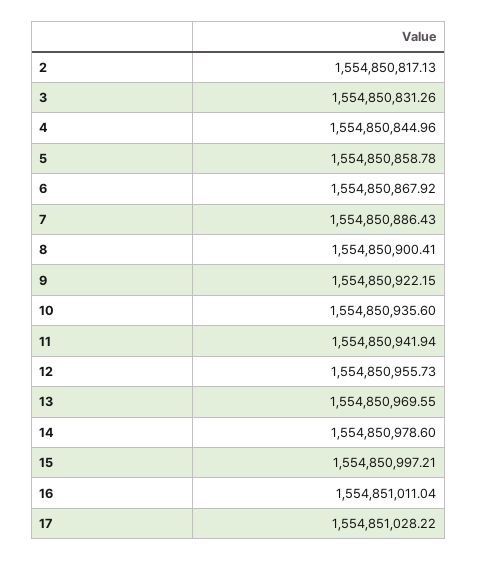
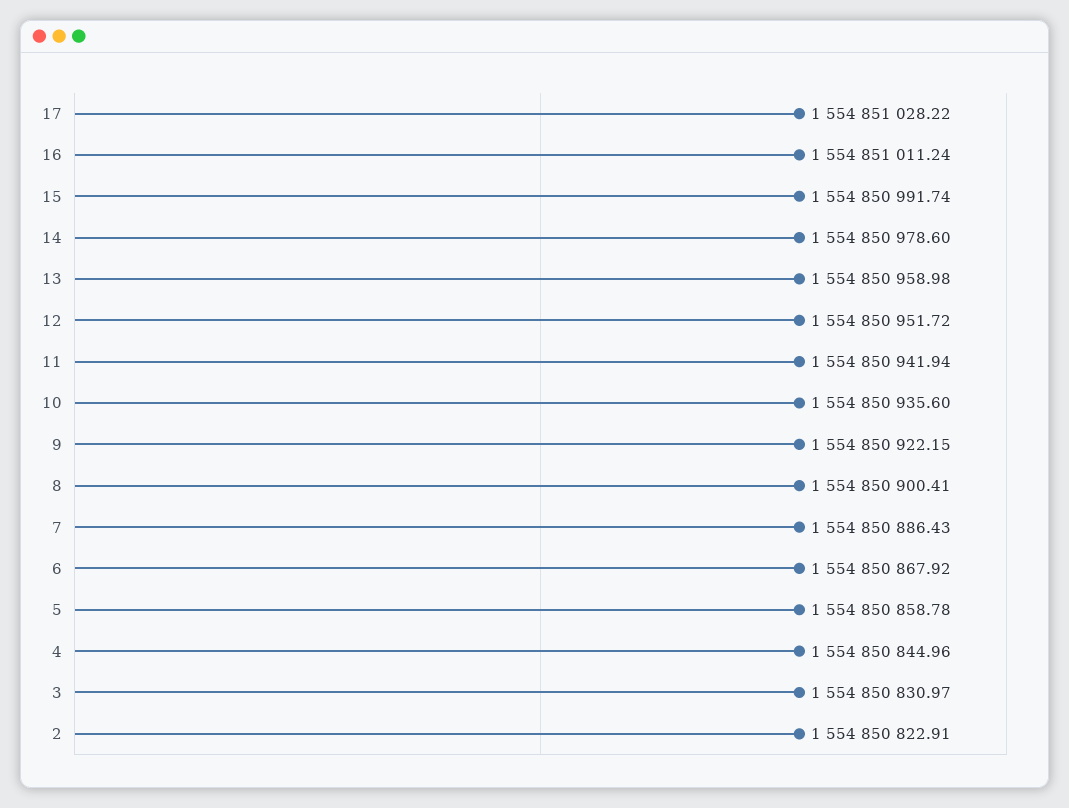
2: 1554850817.13 -> 1554850822.91
3: 1554850831.26 -> 1554850830.97
12: 1554850955.73 -> 1554850951.72
13: 1554850969.55 -> 1554850958.98
15: 1554850997.21 -> 1554850991.74
16: 1554851011.04 -> 1554851011.24

